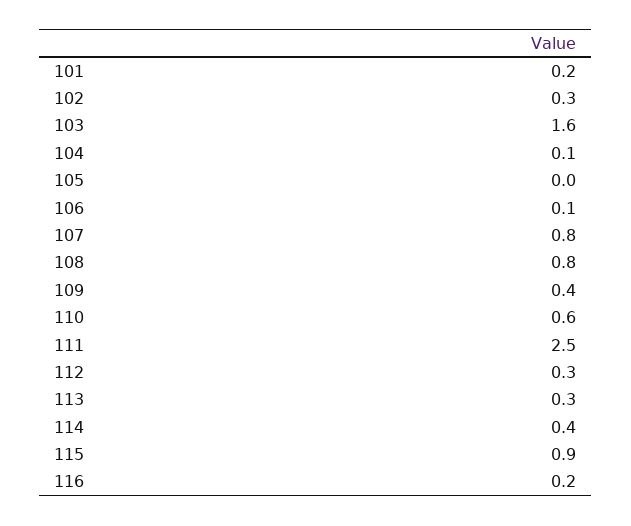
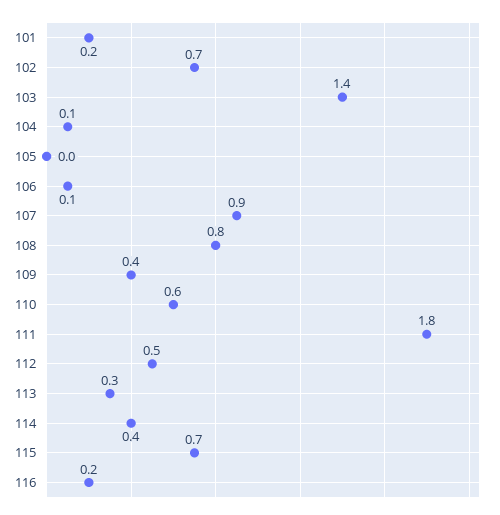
102: 0.3 -> 0.7
103: 1.6 -> 1.4
107: 0.8 -> 0.9
111: 2.5 -> 1.8
112: 0.3 -> 0.5
115: 0.9 -> 0.7

